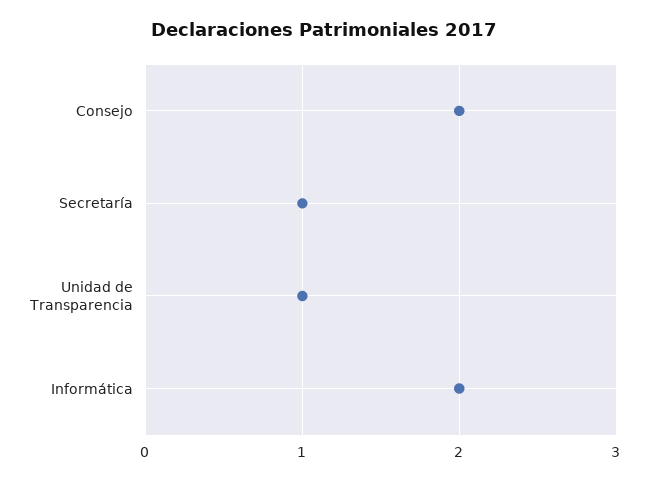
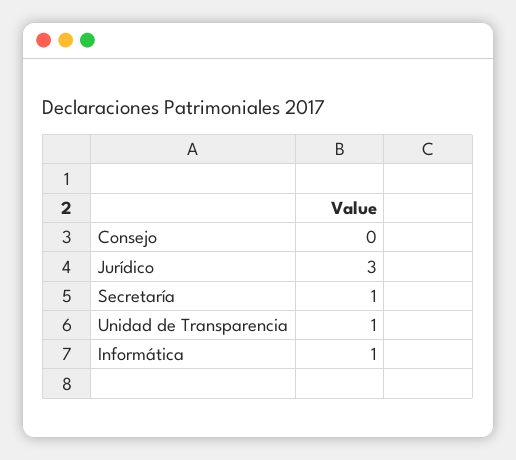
Consejo: 2 -> 0
Informática: 2 -> 1
Jurídico: none -> 3

